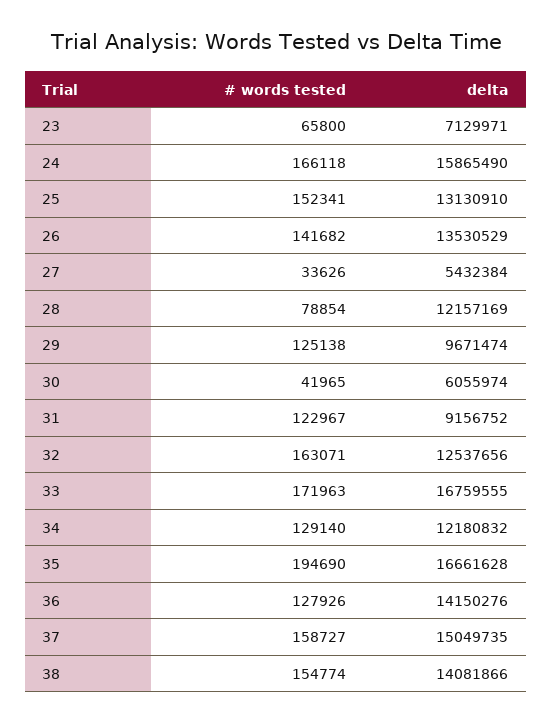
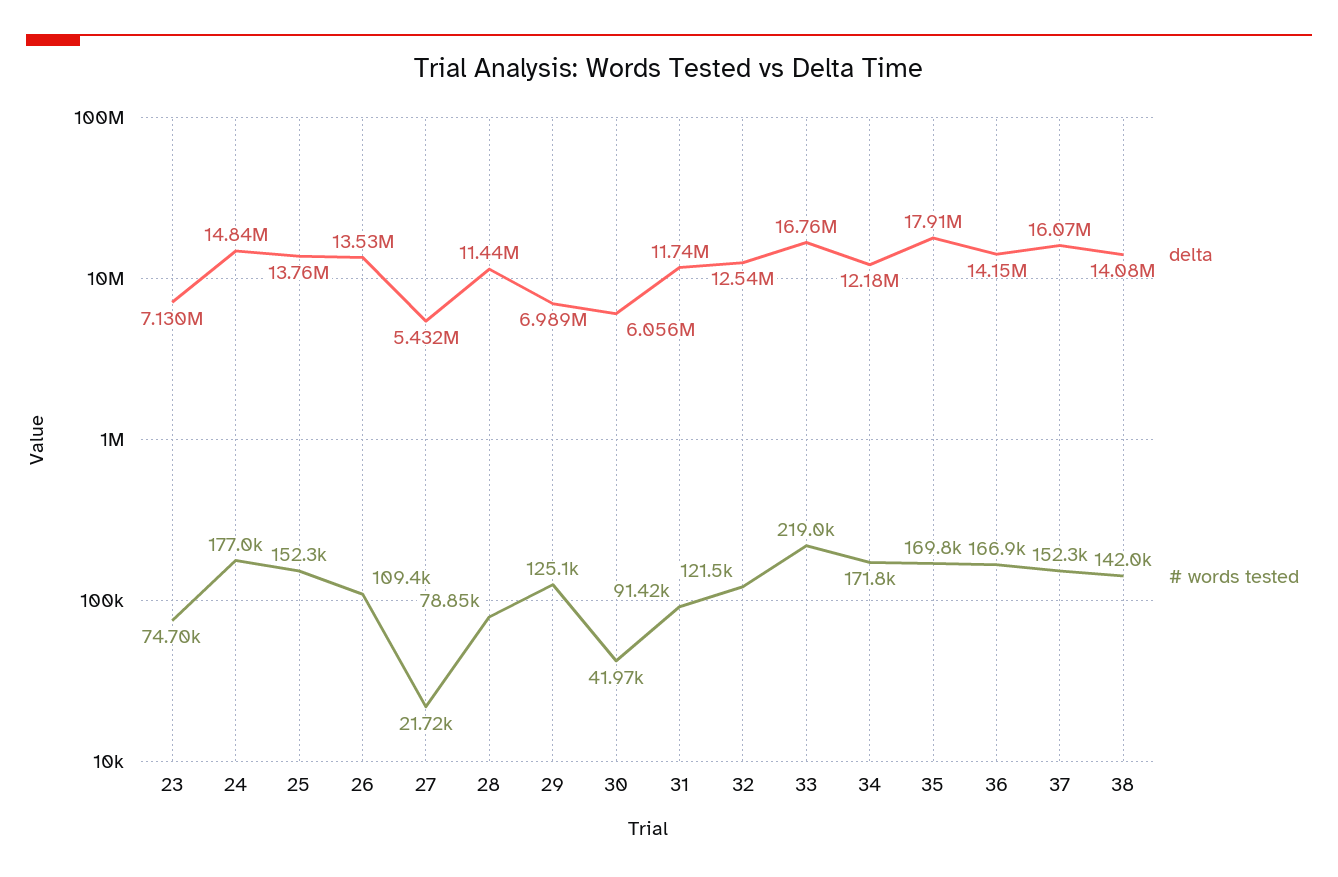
# words tested, 23: 65800 -> 74700
# words tested, 24: 166118 -> 177000
delta, 24: 15865490 -> 14840000
delta, 25: 13130910 -> 13760000
# words tested, 26: 141682 -> 109400
# words tested, 27: 33626 -> 21720
delta, 28: 12157169 -> 11440000
delta, 29: 9671474 -> 6989000
# words tested, 31: 122967 -> 91420
delta, 31: 9156752 -> 11740000
# words tested, 32: 163071 -> 121500
# words tested, 33: 171963 -> 219000
# words tested, 34: 129140 -> 171800
# words tested, 35: 194690 -> 169800
delta, 35: 16661628 -> 17910000
# words tested, 36: 127926 -> 166900
# words tested, 37: 158727 -> 152300
delta, 37: 15049735 -> 16070000
# words tested, 38: 154774 -> 142000

